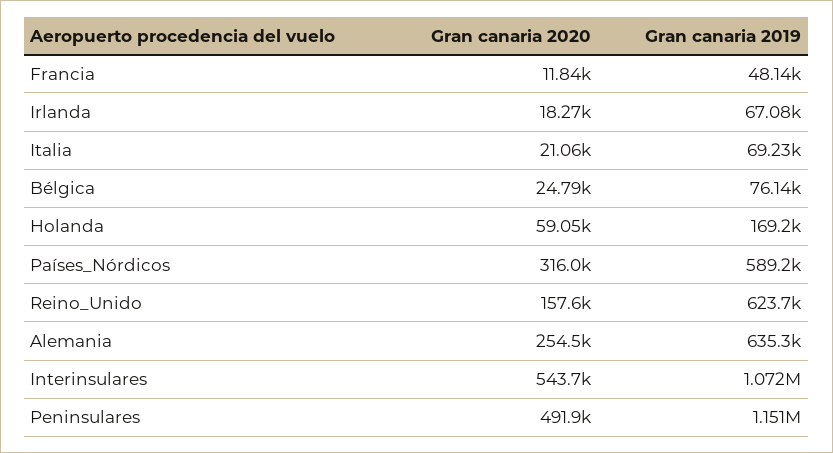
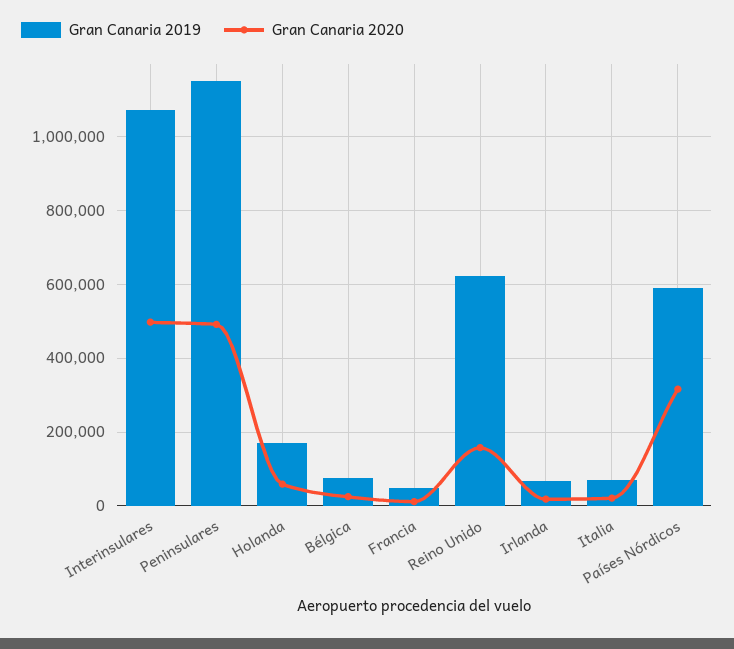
Gran canaria 2020, Alemania: 254500 -> none
Gran canaria 2019, Alemania: 635300 -> none
Gran canaria 2020, Interinsulares: 543700 -> 500000

